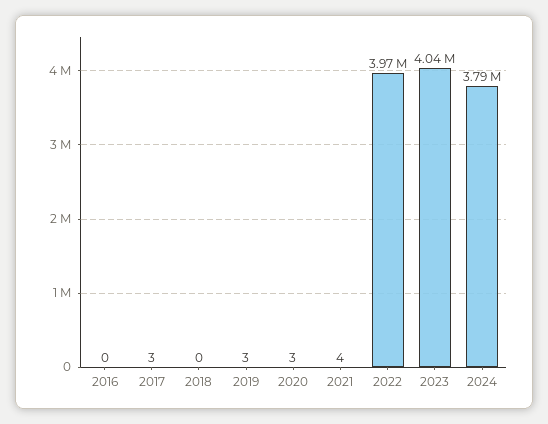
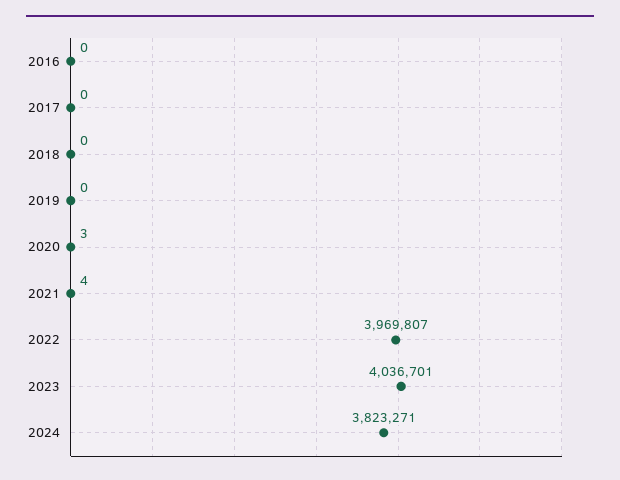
2017: 3 -> 0
2019: 3 -> 0
2024: 3790000 -> 3823271

